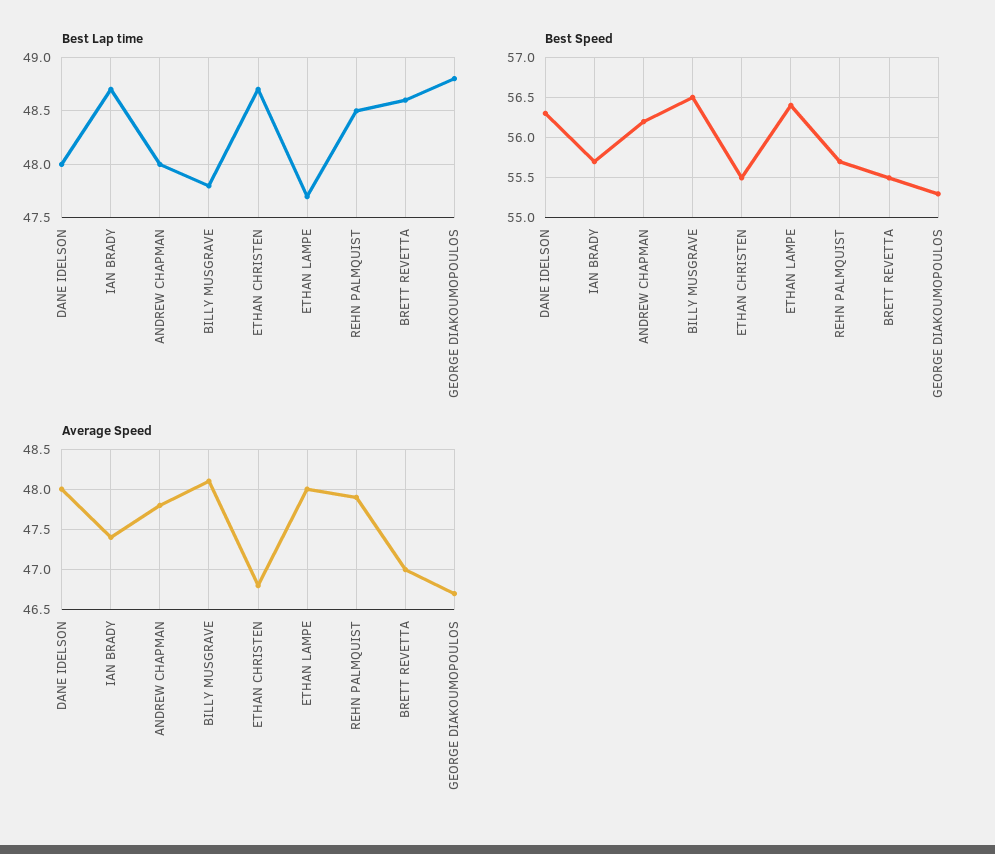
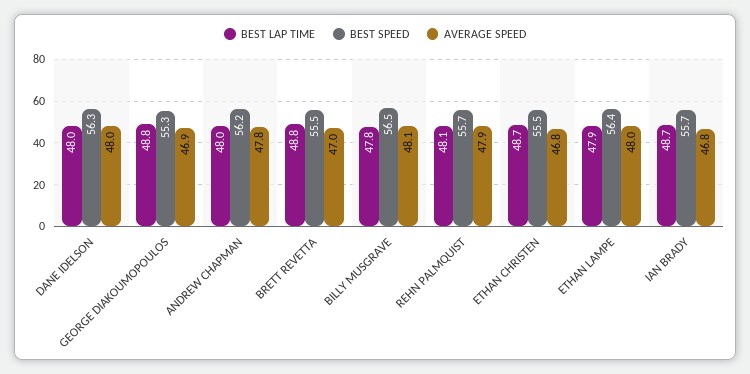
Best Lap time, ETHAN LAMPE: 47.7 -> 47.9
Best Lap time, REHN PALMQUIST: 48.5 -> 48.1
Best Lap time, BRETT REVETTA: 48.6 -> 48.8
Average Speed, IAN BRADY: 47.4 -> 46.8
Average Speed, GEORGE DIAKOUMOPOULOS: 46.7 -> 46.9

